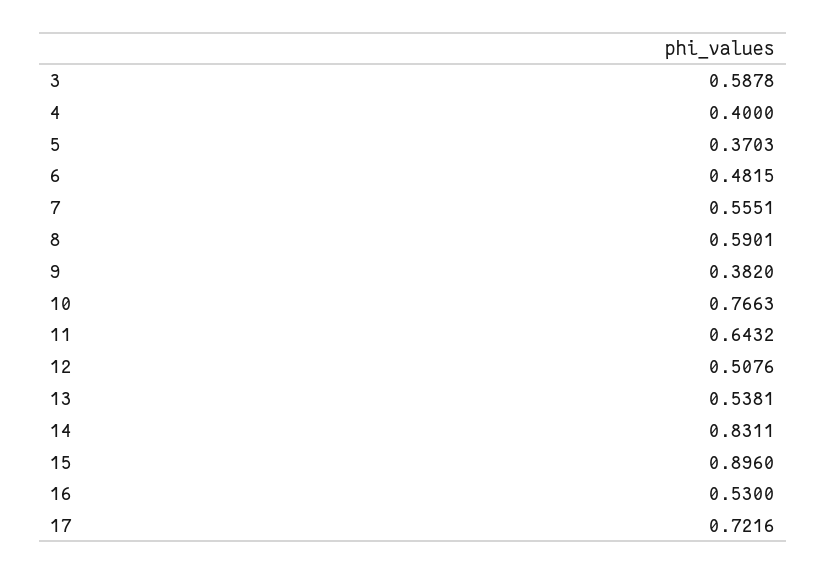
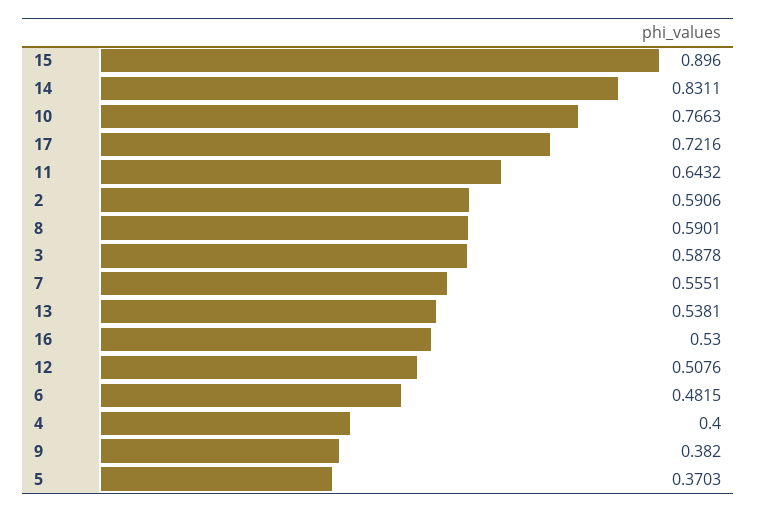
2: none -> 0.5906

